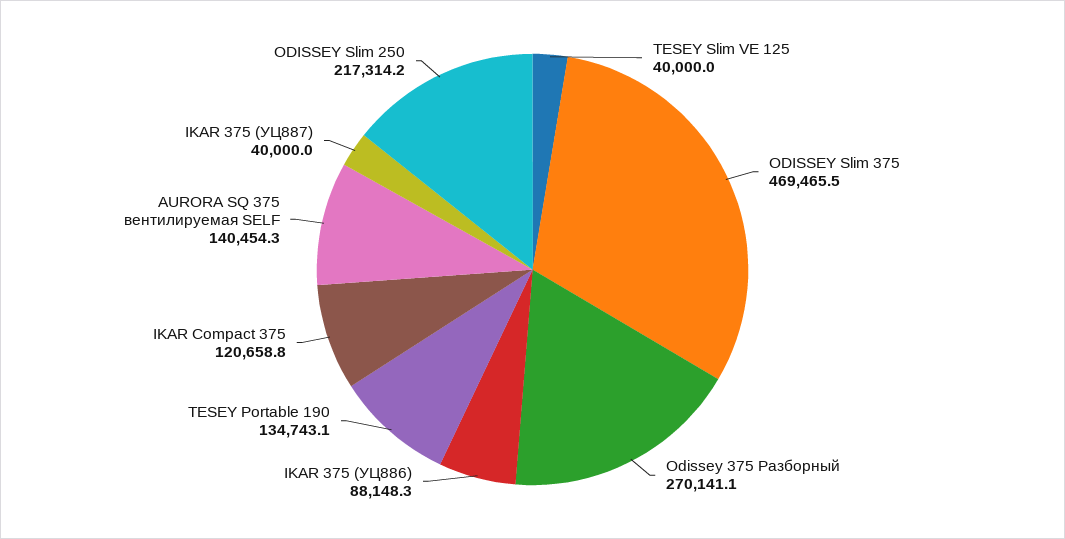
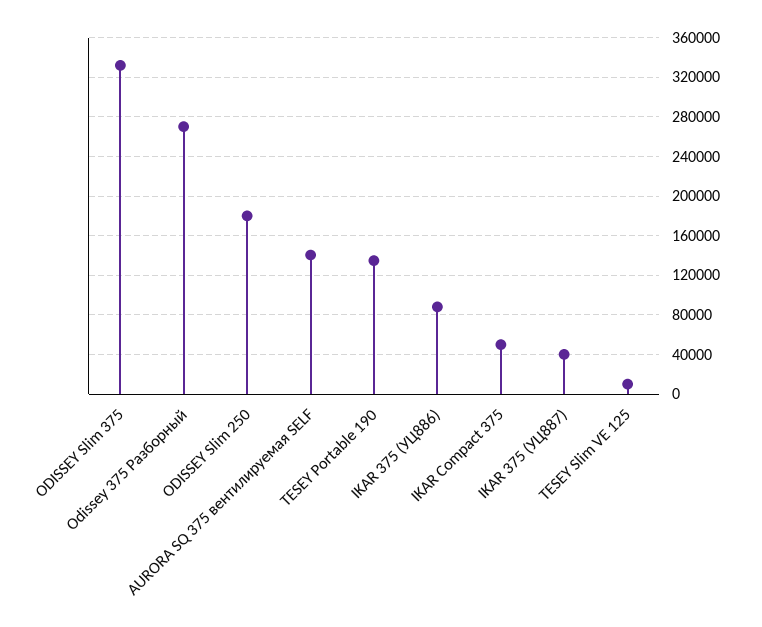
TESEY Slim VE 125: 40000 -> 10000
ODISSEY Slim 375: 469465.5 -> 330000
IKAR Compact 375: 120658.8 -> 50000
ODISSEY Slim 250: 217314.2 -> 180000

